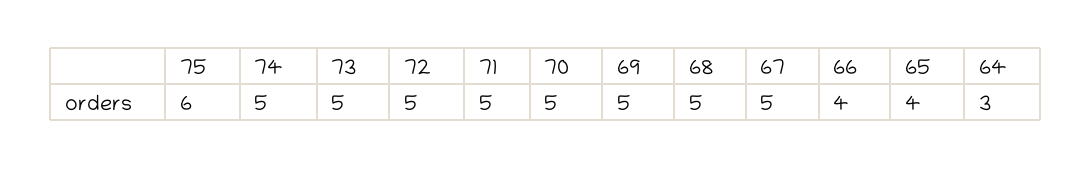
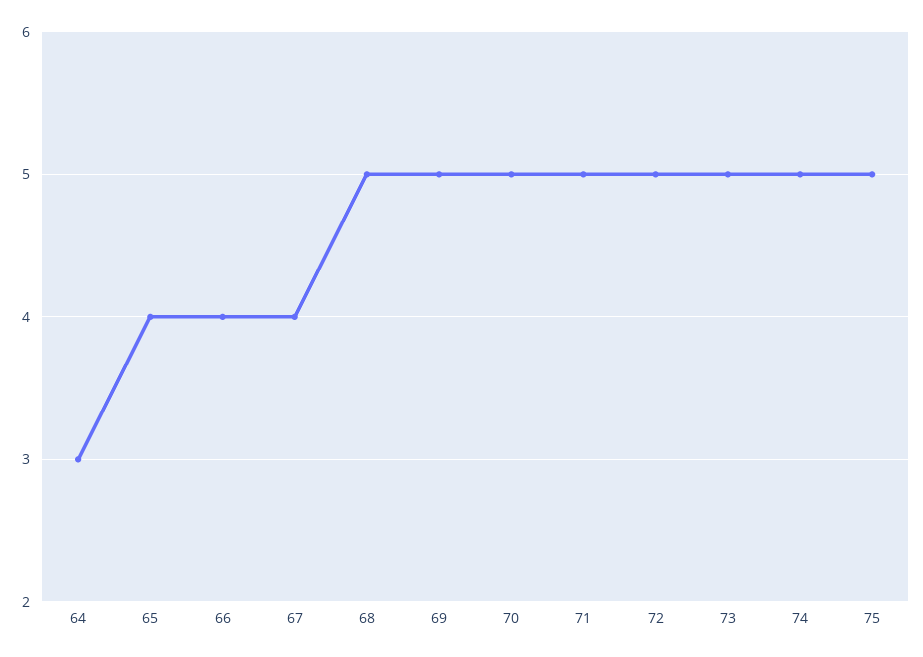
75: 6 -> 5
67: 5 -> 4

